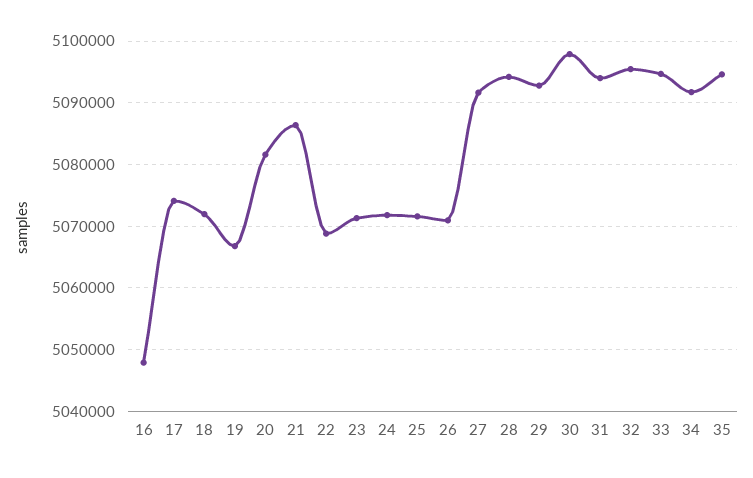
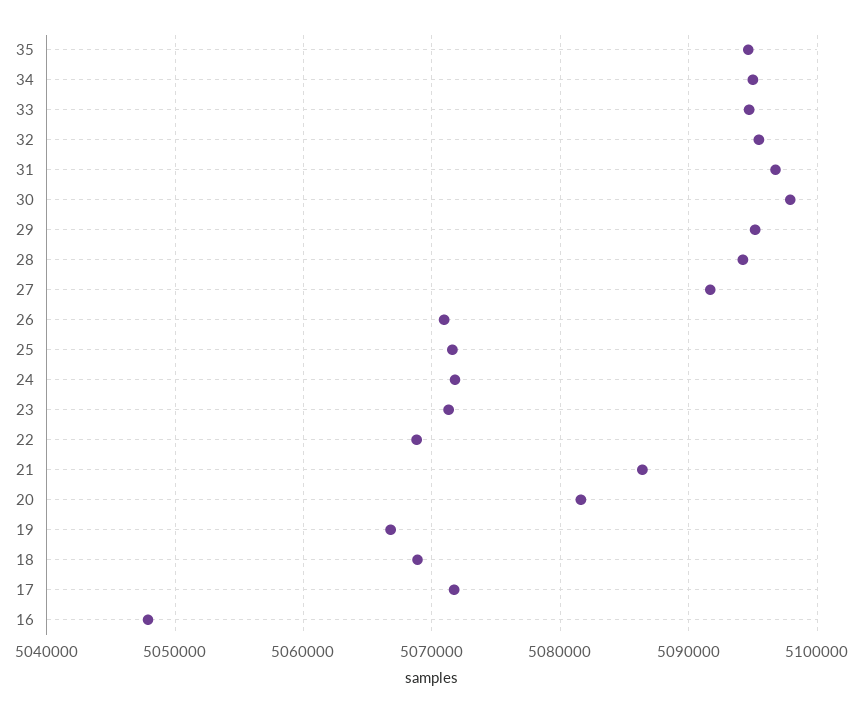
17: 5074000 -> 5072000
18: 5072000 -> 5069000
29: 5093000 -> 5095000
31: 5094000 -> 5097000
34: 5092000 -> 5095000

